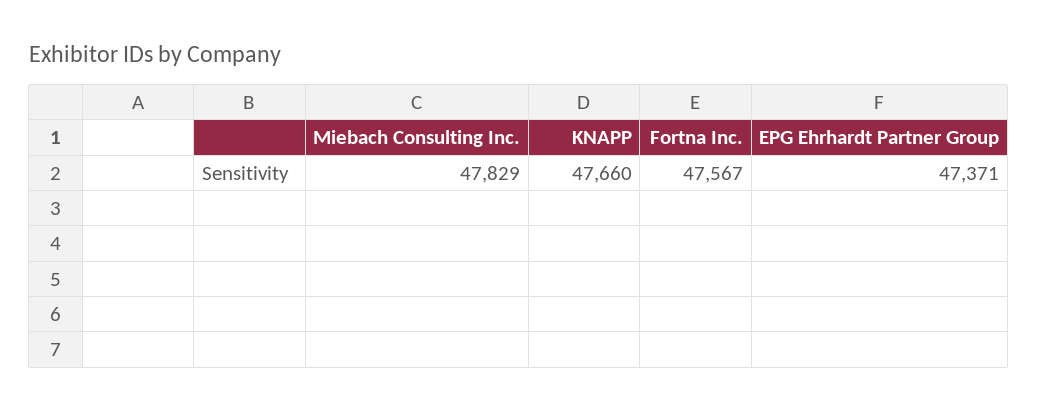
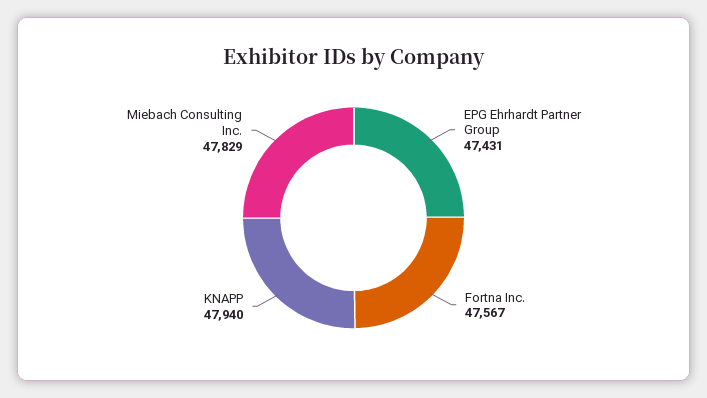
KNAPP: 47660 -> 47940
EPG Ehrhardt Partner Group: 47371 -> 47431

